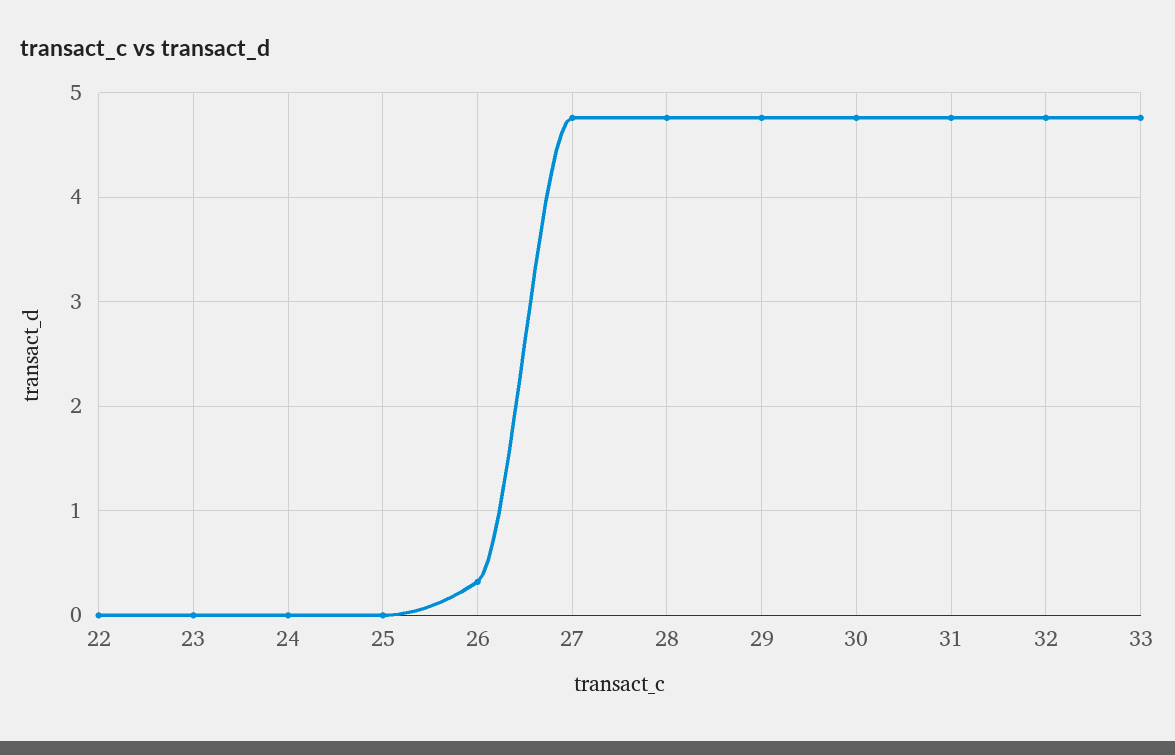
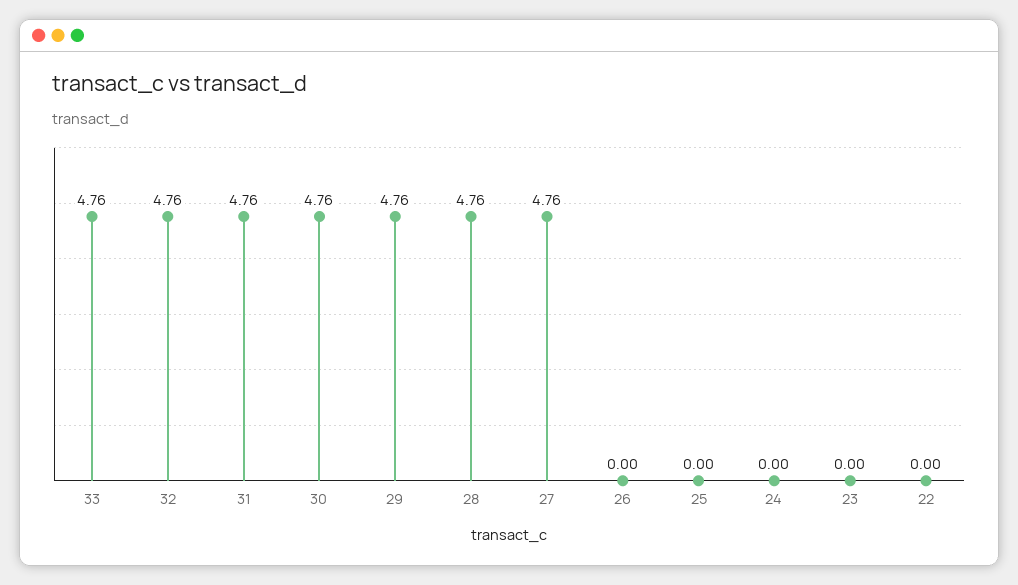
26: 0.3 -> 0

